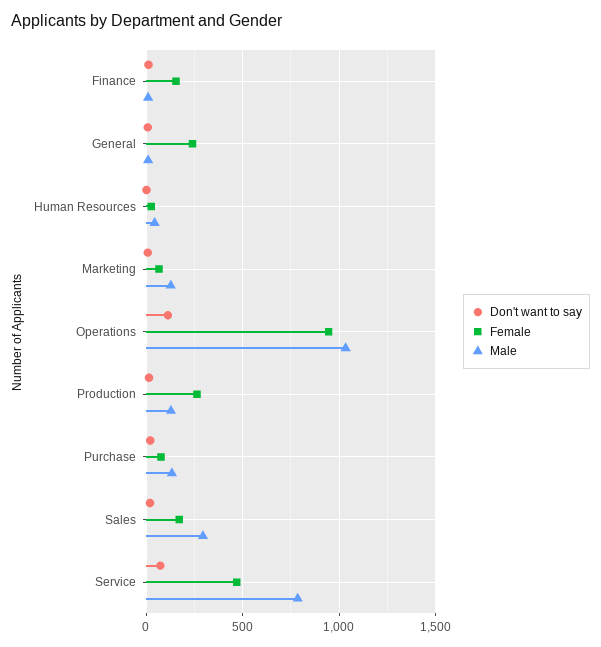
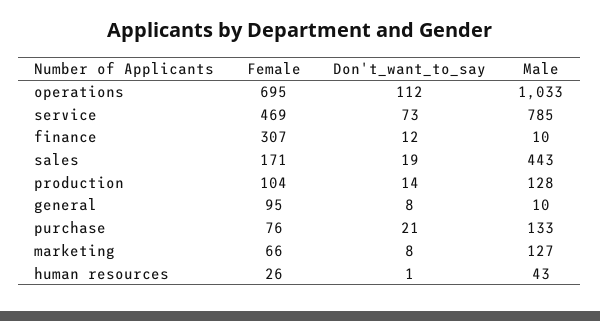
Female, Finance: 150 -> 307
Female, General: 250 -> 95
Female, Operations: 950 -> 695
Female, Production: 250 -> 104
Male, Sales: 300 -> 443

